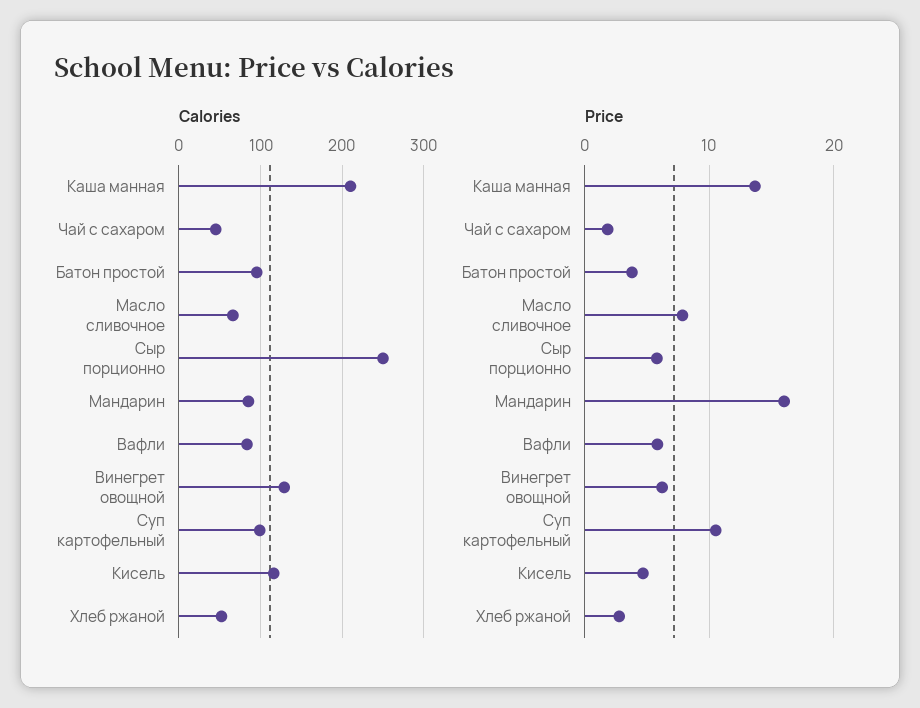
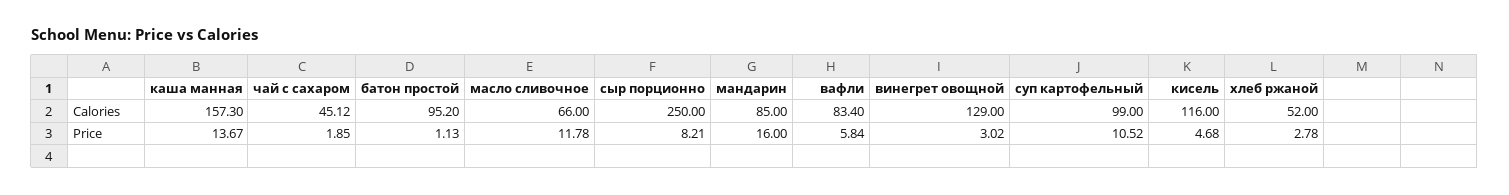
Calories, Каша манная: 210 -> 157.3
Price, Батон простой: 4 -> 1.13
Price, Масло сливочное: 8 -> 11.78
Price, Сыр порционно: 6 -> 8.21
Price, Винегрет овощной: 6 -> 3.02

